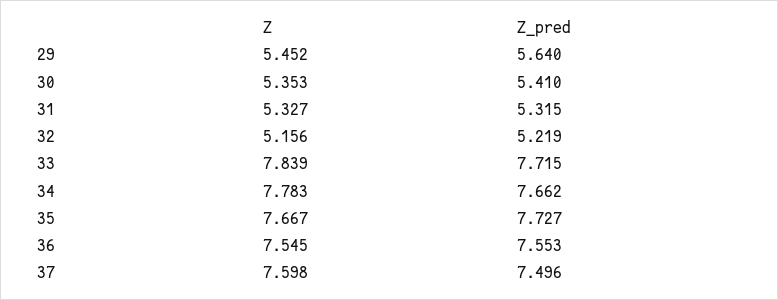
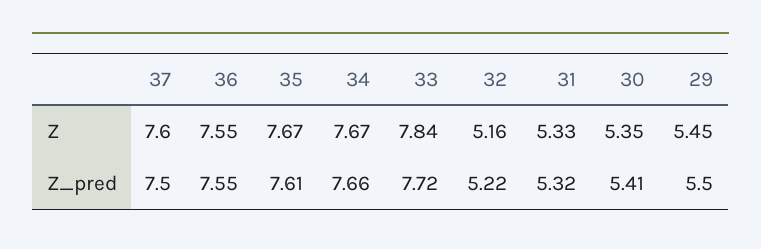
Z_pred, 29: 5.64 -> 5.5
Z, 34: 7.783 -> 7.67
Z_pred, 35: 7.727 -> 7.61

